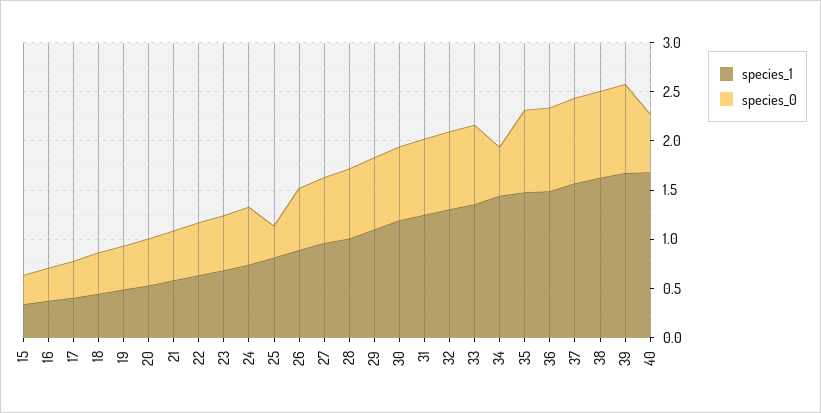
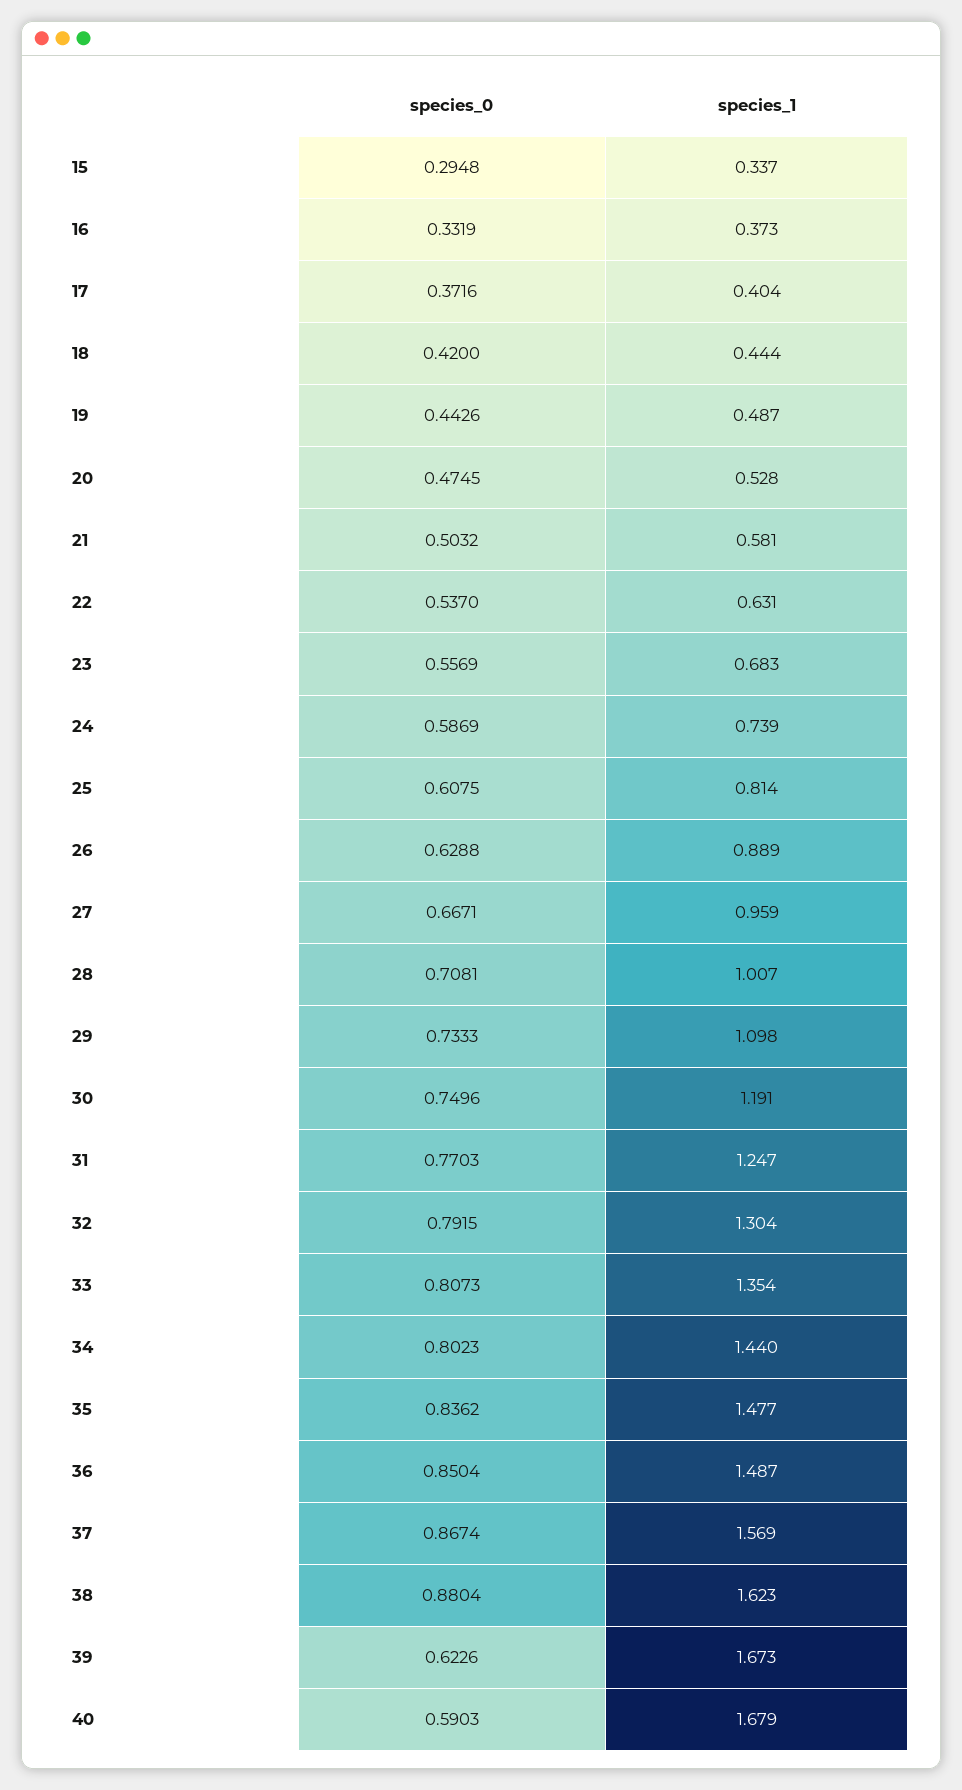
species_0, 25: 0.3 -> 0.6075
species_0, 34: 0.5 -> 0.8023
species_0, 39: 0.9 -> 0.6226

